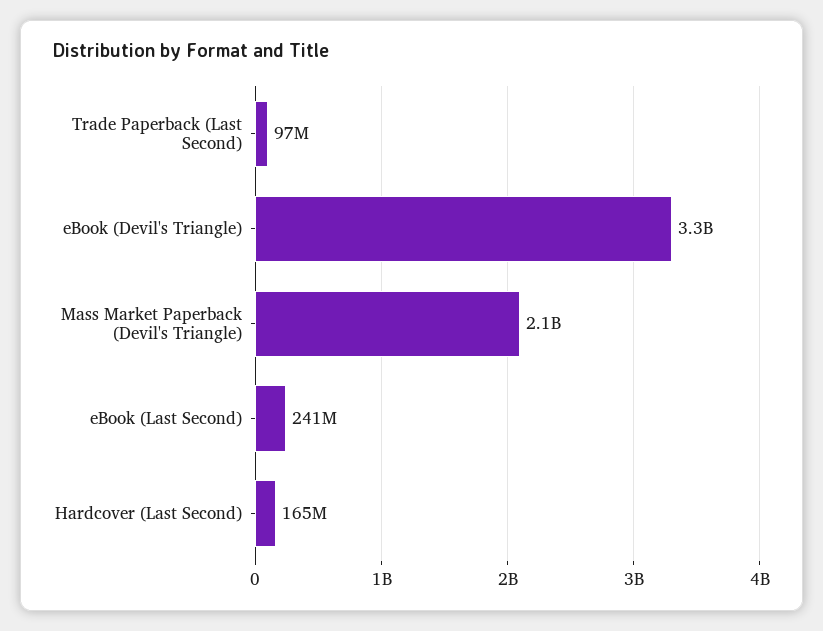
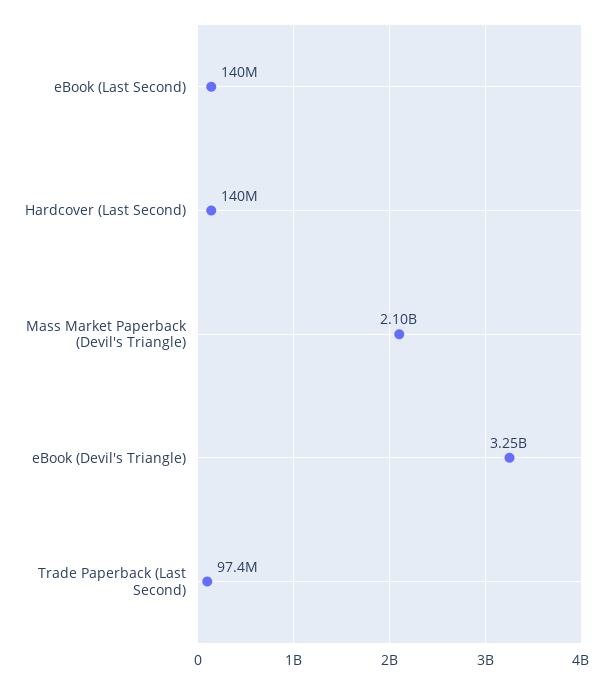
eBook (Last Second): 241000000 -> 140000000
Hardcover (Last Second): 165000000 -> 140000000

